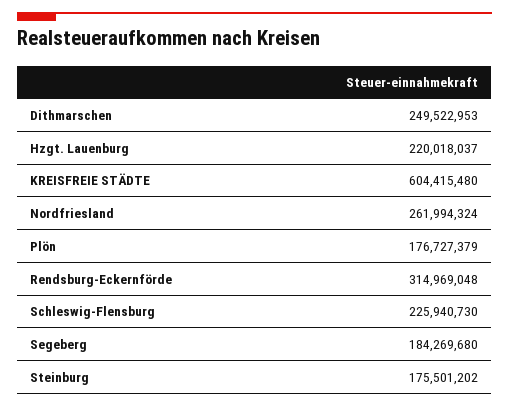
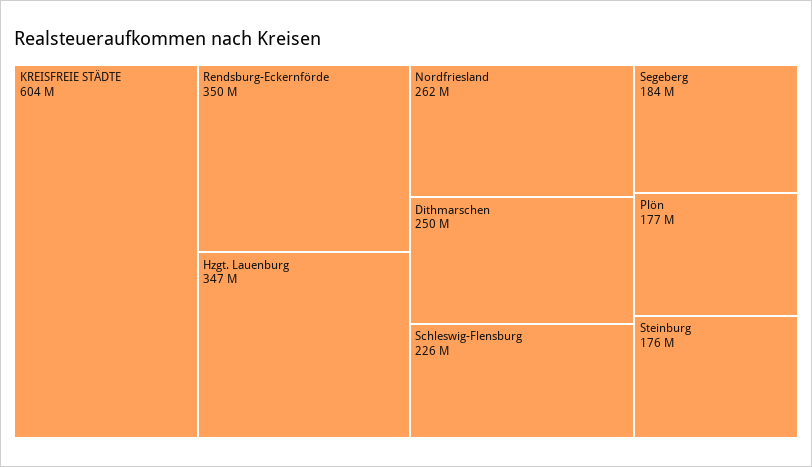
Hzgt. Lauenburg: 220018037 -> 347000000
Rendsburg-Eckernförde: 314969048 -> 350000000

